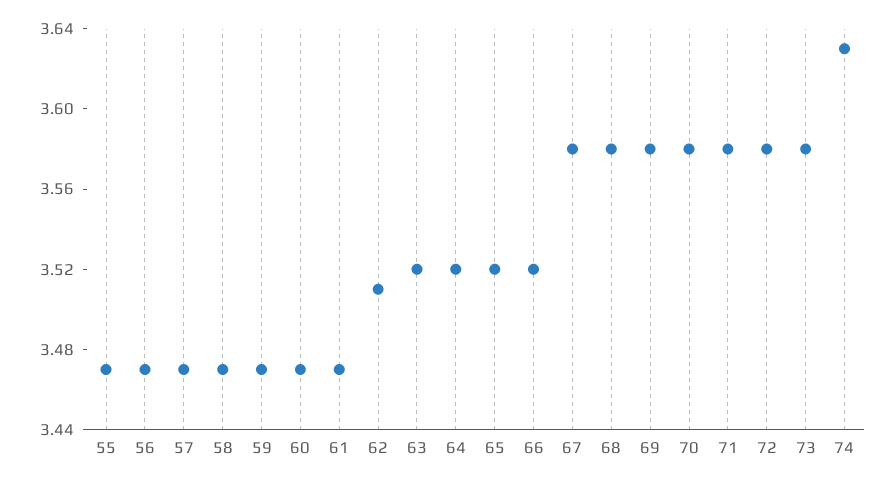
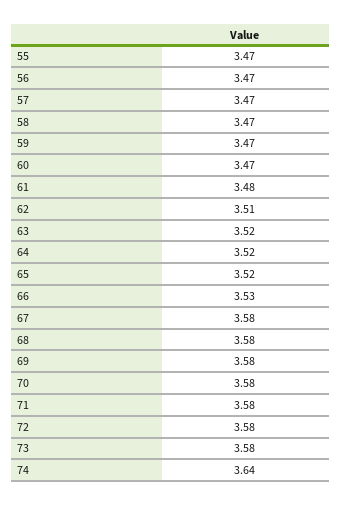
61: 3.47 -> 3.48
66: 3.52 -> 3.53
74: 3.63 -> 3.64

